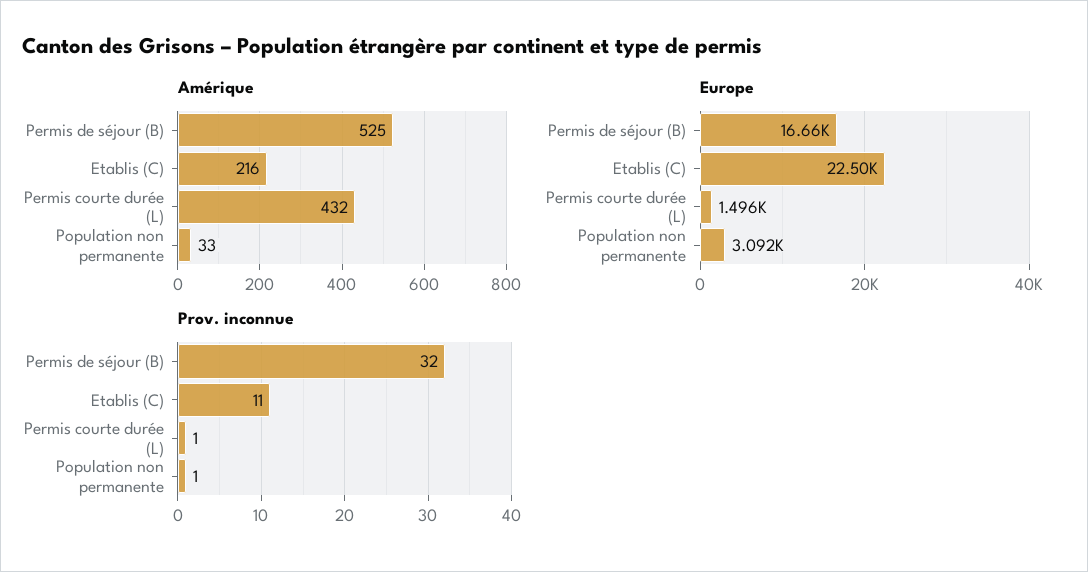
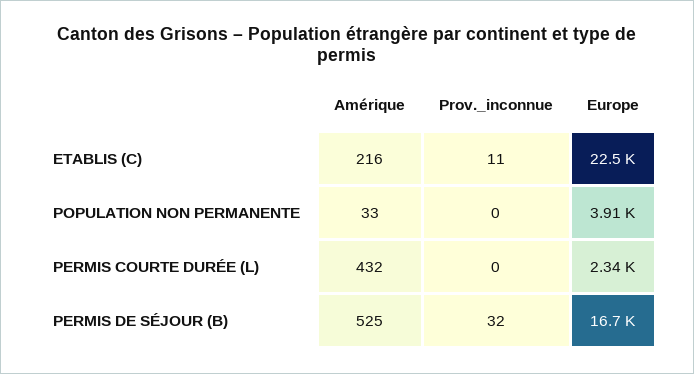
Europe, Permis courte durée (L): 1496 -> 2340
Europe, Population non permanente: 3092 -> 3910
Prov. inconnue, Permis courte durée (L): 1 -> 0
Prov. inconnue, Population non permanente: 1 -> 0

